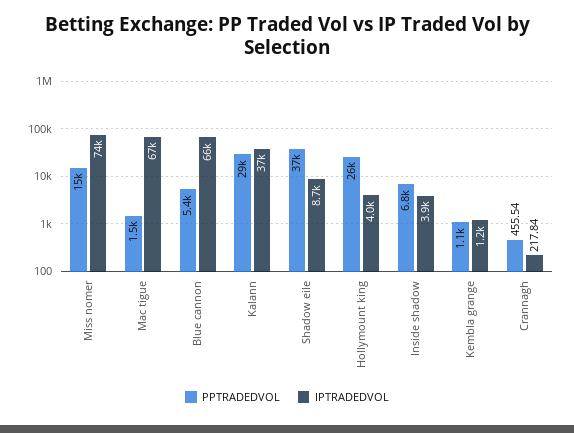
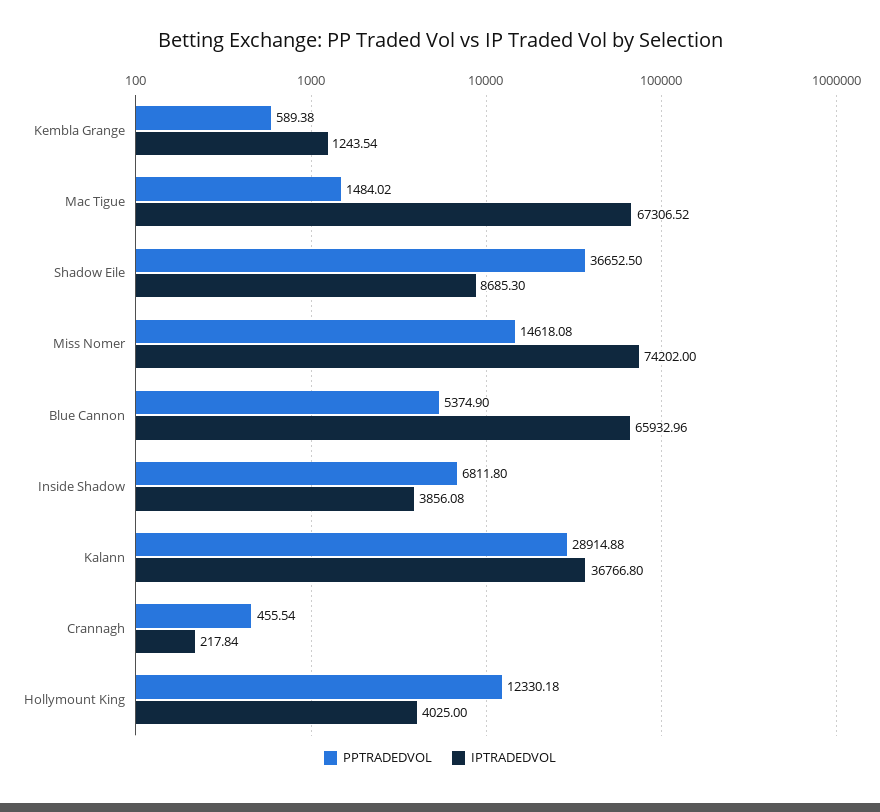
PPTRADEDVOL, Hollymount king: 26000 -> 12330.18
PPTRADEDVOL, Kembla grange: 1100 -> 589.38

